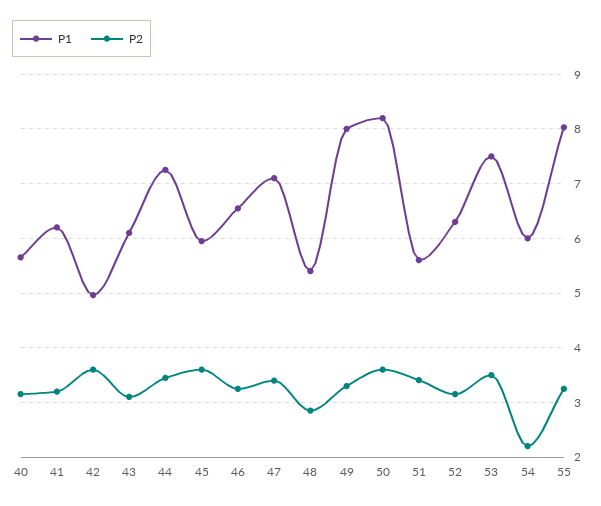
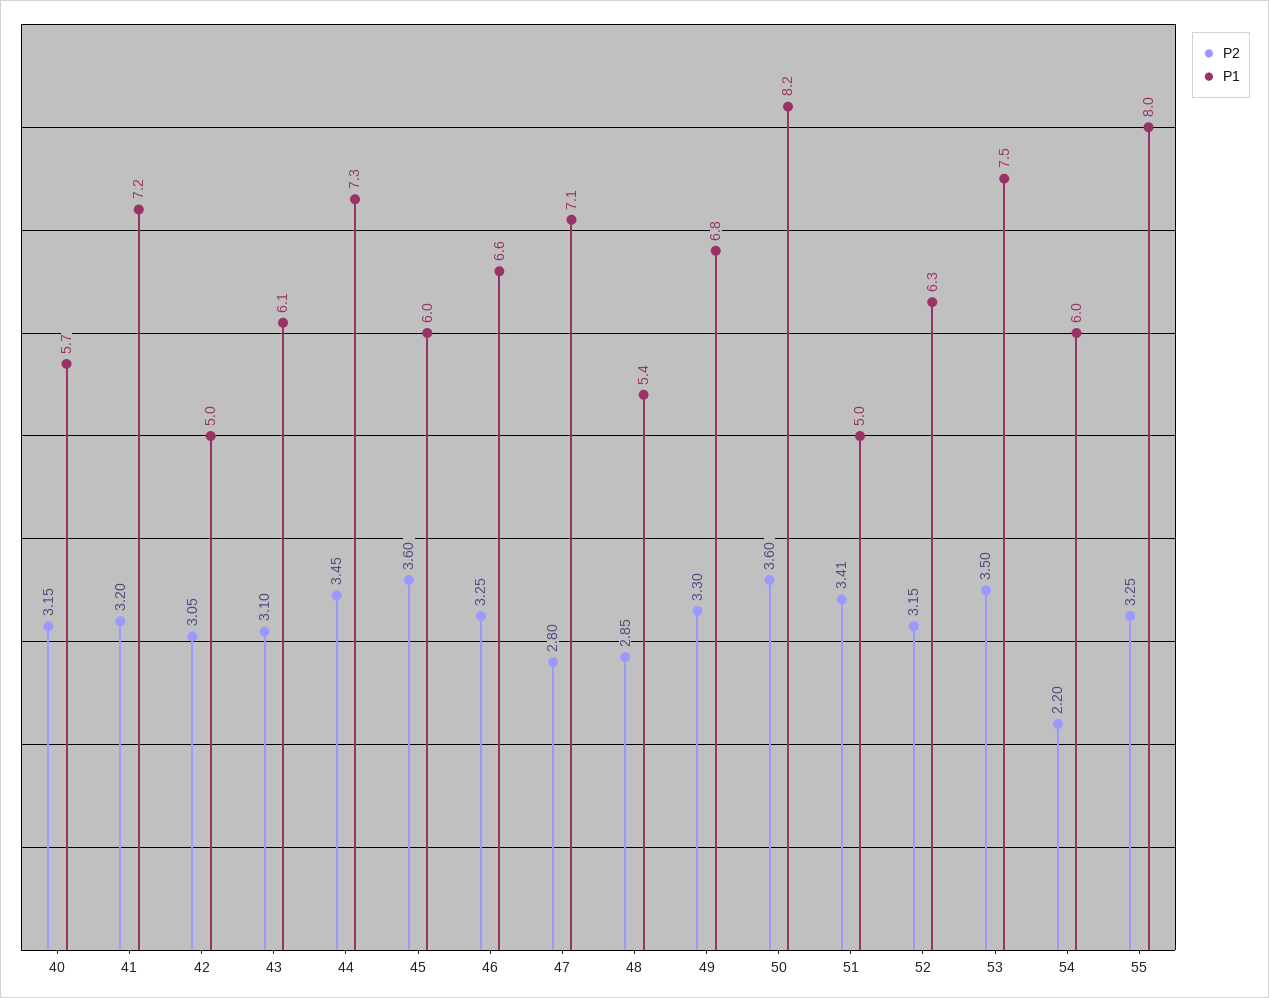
P1, 41: 6.2 -> 7.2
P2, 42: 3.6 -> 3.05
P2, 47: 3.4 -> 2.8
P1, 49: 8 -> 6.8
P1, 51: 5.6 -> 5

